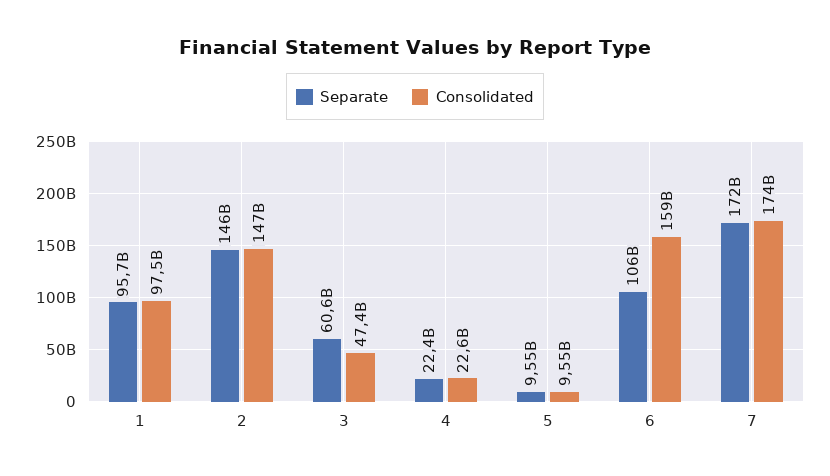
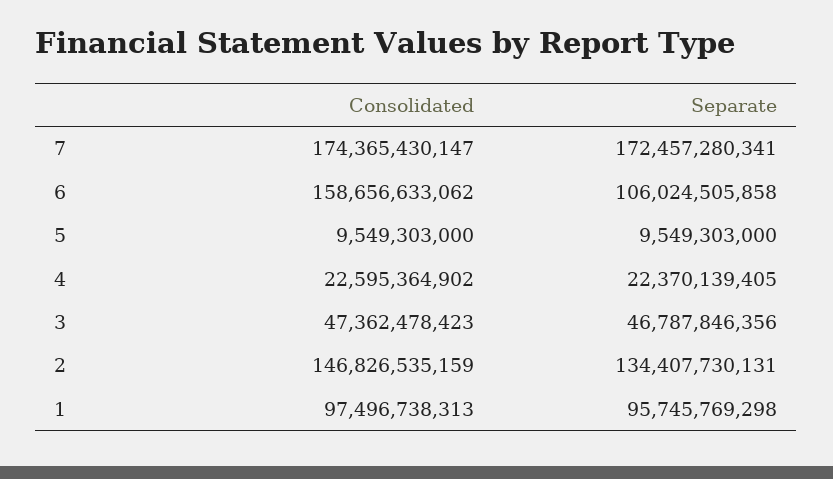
Separate, 2: 146000000000 -> 134407730131
Separate, 3: 60600000000 -> 46787846356

